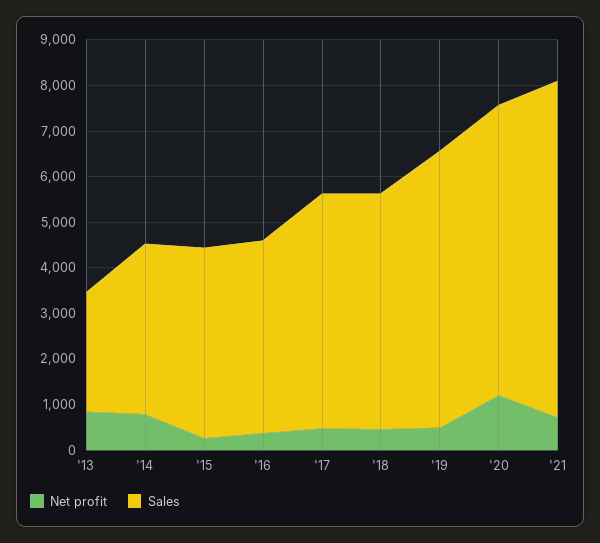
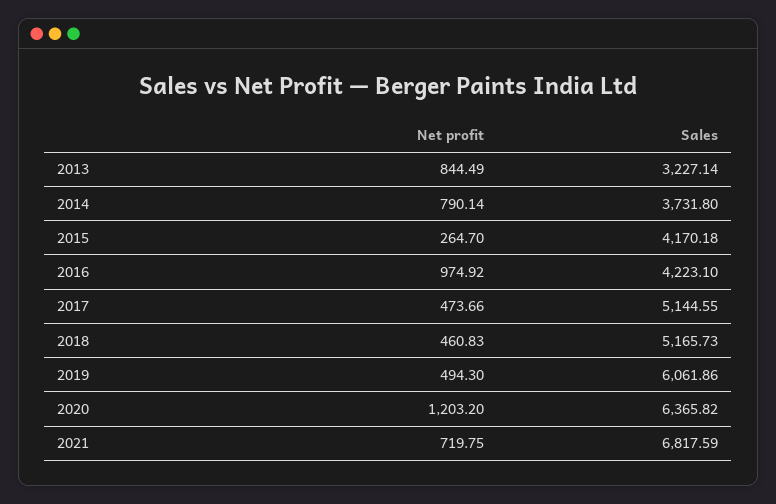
Sales, '13: 2600 -> 3227.14
Net profit, '16: 400 -> 974.92
Sales, '21: 7400 -> 6817.59

